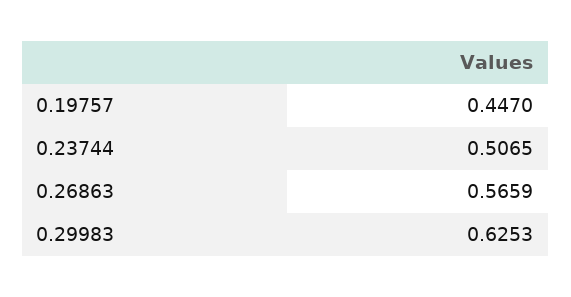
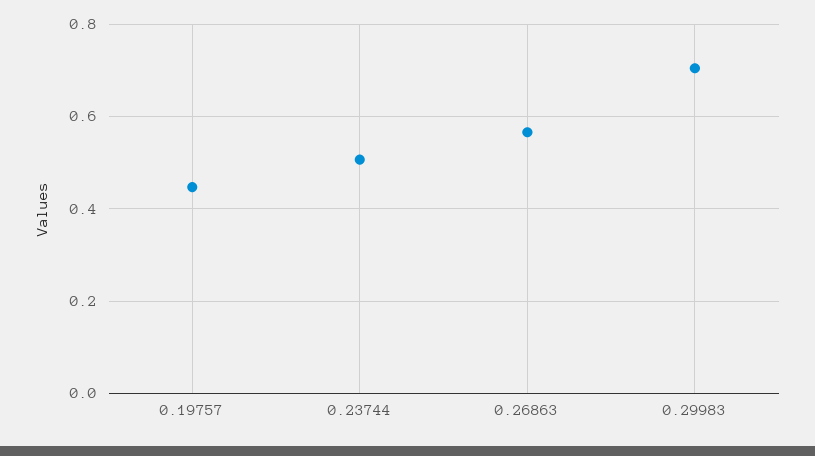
0.29983: 0.6253 -> 0.7

